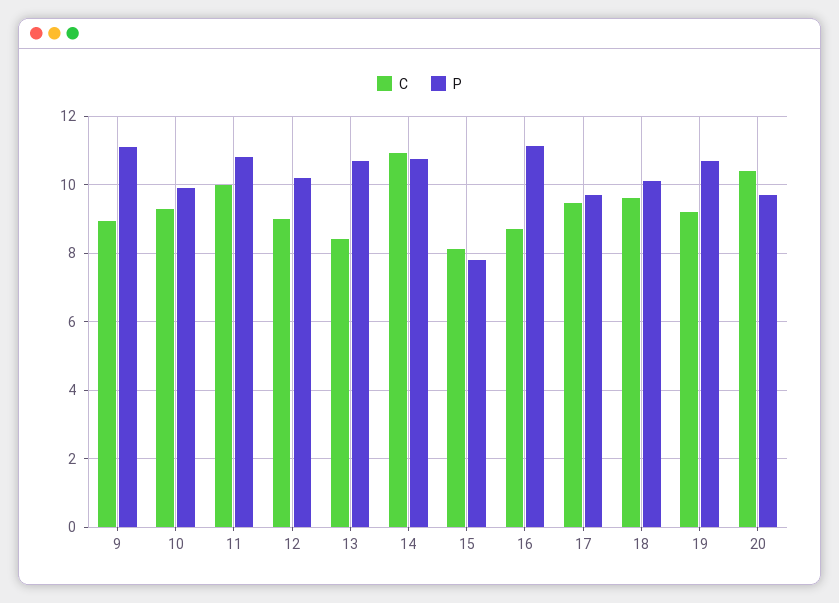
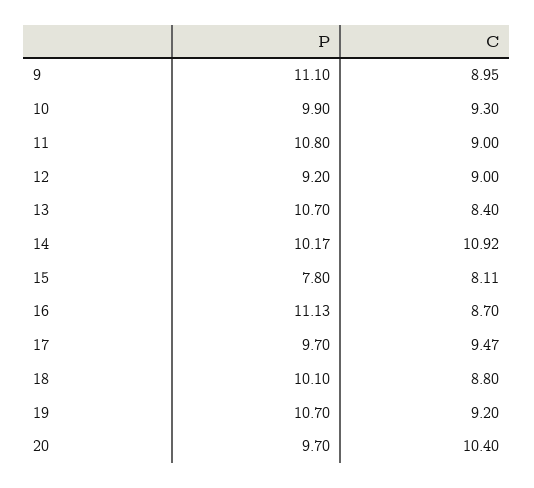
C, 11: 10 -> 9
P, 12: 10.2 -> 9.2
P, 14: 10.8 -> 10.17
C, 18: 9.6 -> 8.8

